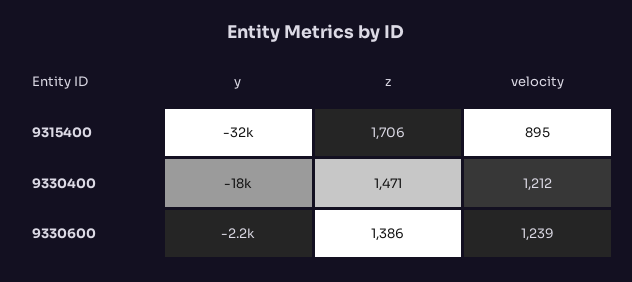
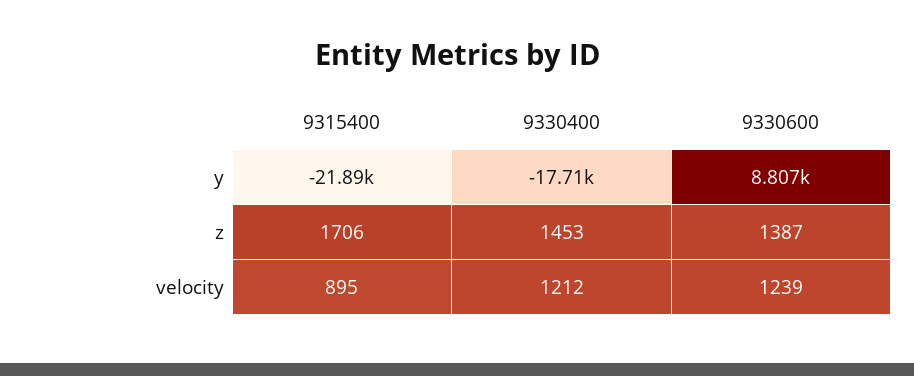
y, 9315400: -32000 -> -21890
z, 9330400: 1471 -> 1453
y, 9330600: -2200 -> 8807
z, 9330600: 1386 -> 1387

